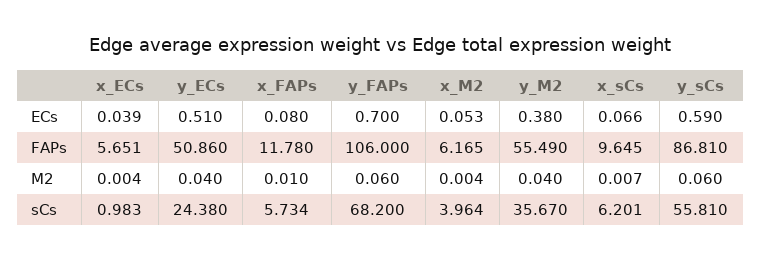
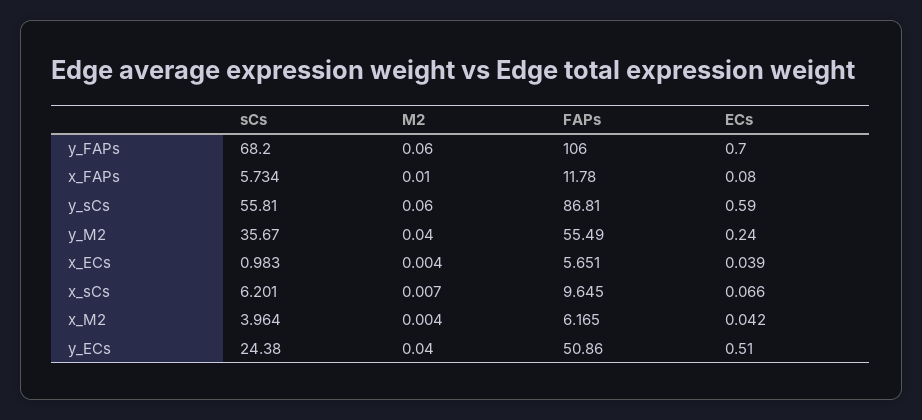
x_M2, ECs: 0.053 -> 0.042
y_M2, ECs: 0.38 -> 0.24

